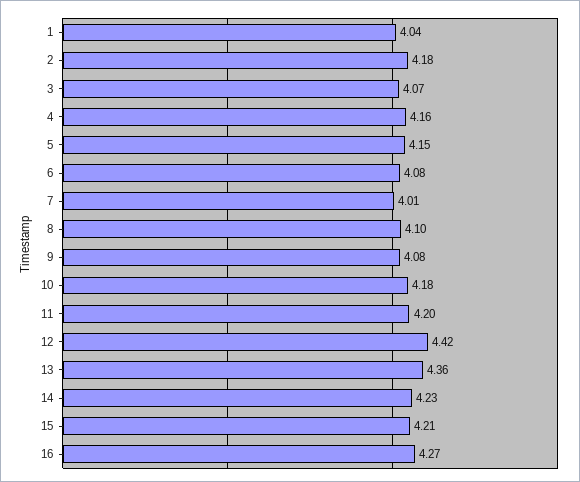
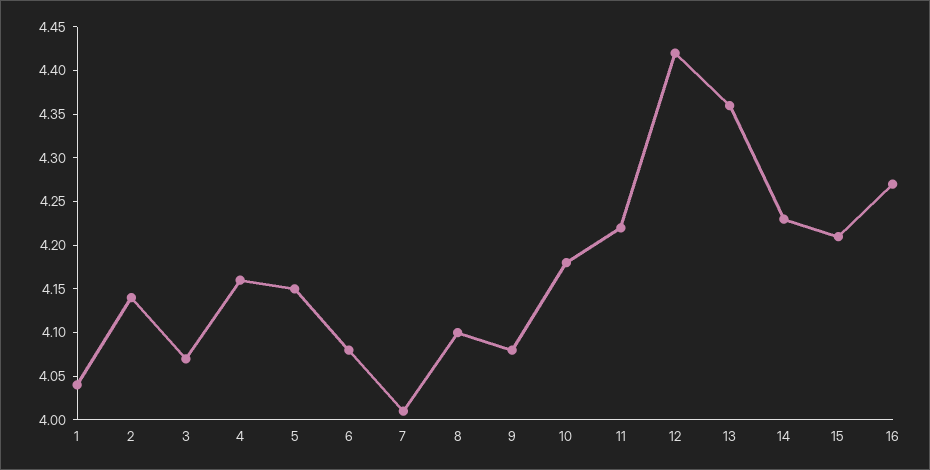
2: 4.18 -> 4.14
11: 4.2 -> 4.22

